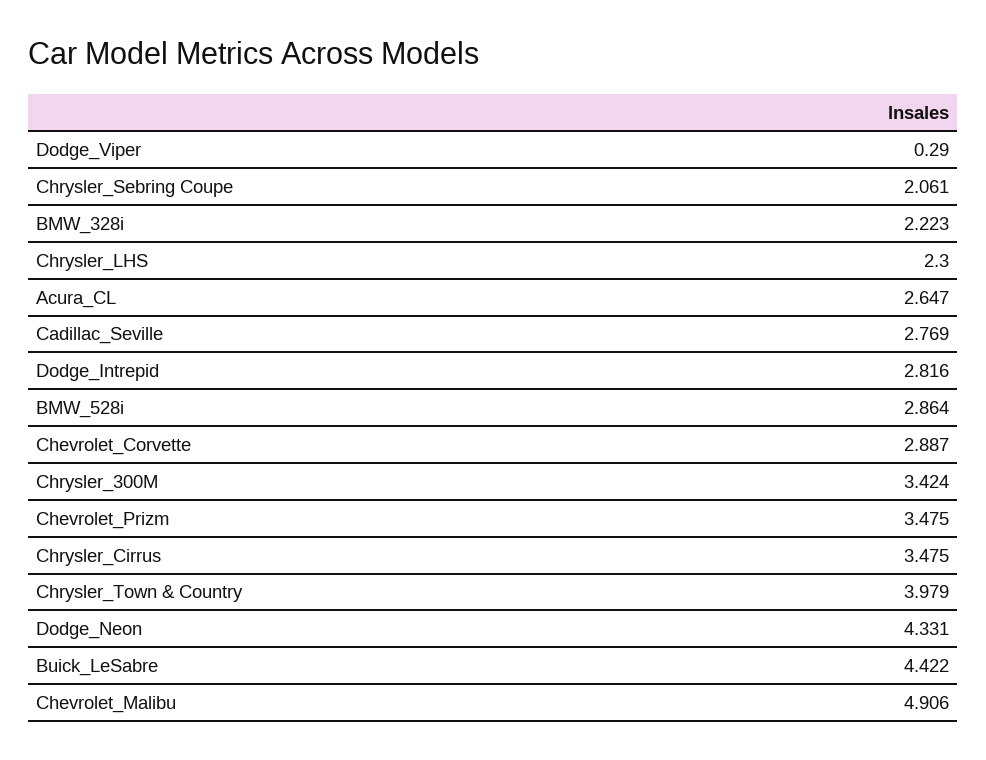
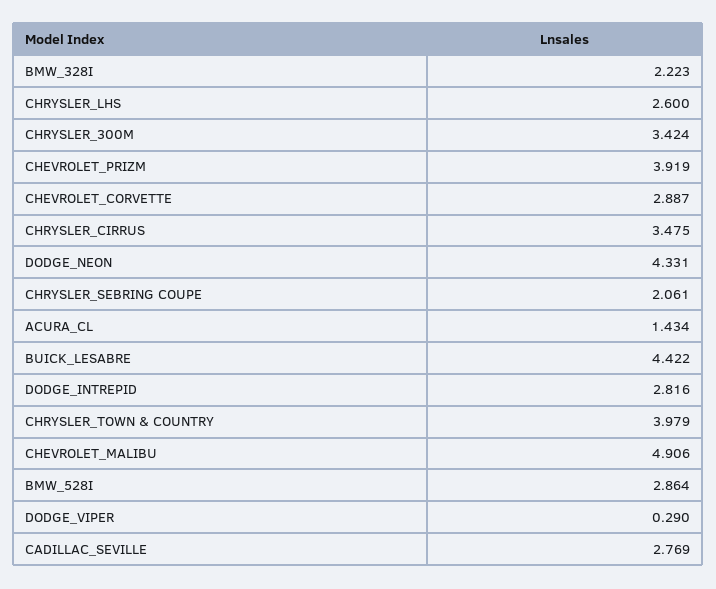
Chrysler_LHS: 2.3 -> 2.6
Acura_CL: 2.647 -> 1.434
Chevrolet_Prizm: 3.475 -> 3.919

